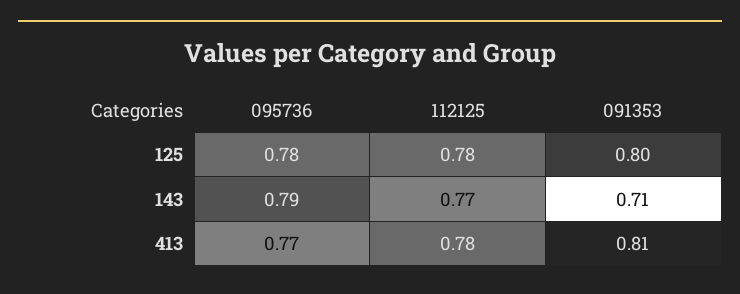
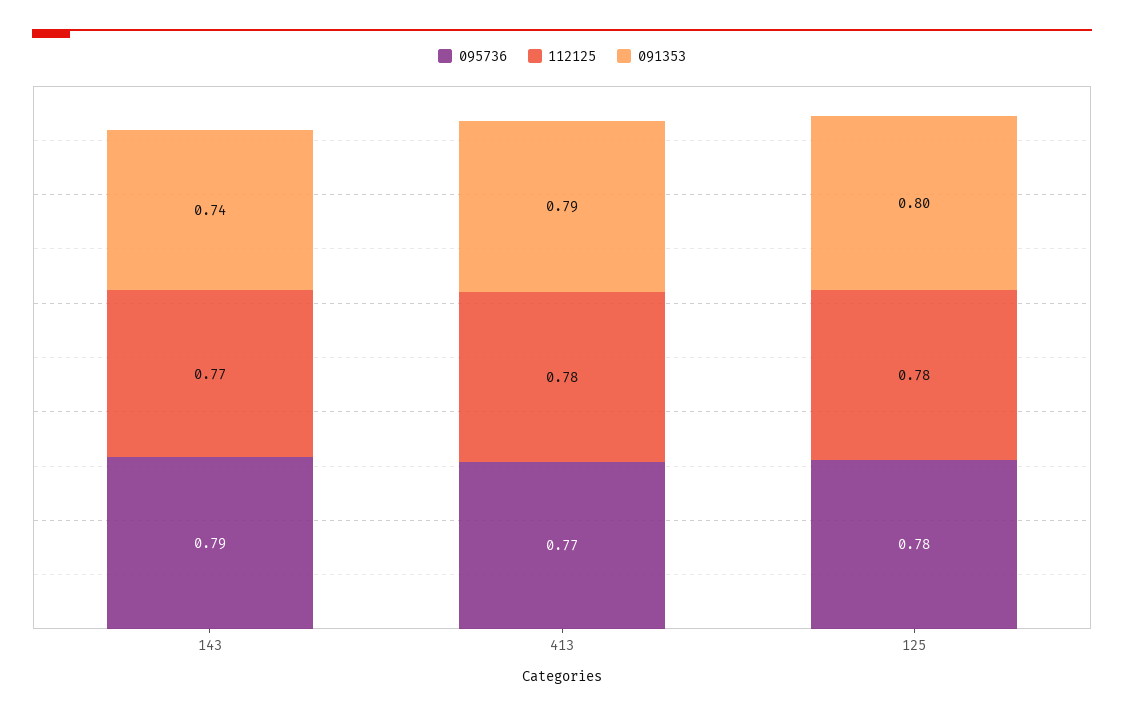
091353, 143: 0.71 -> 0.74
091353, 413: 0.81 -> 0.79

